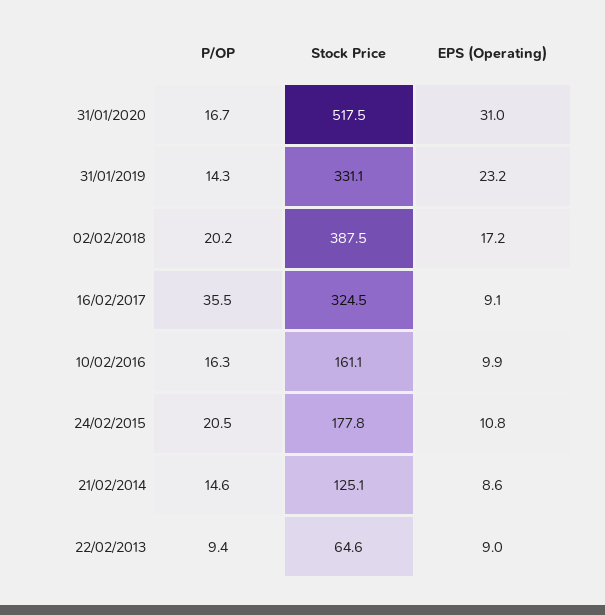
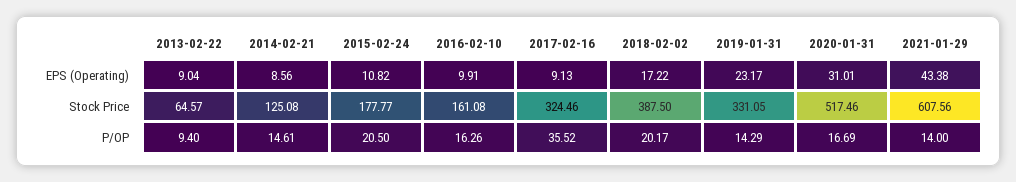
EPS (Operating), 2021-01-29: none -> 43.38
Stock Price, 2021-01-29: none -> 607.56
P/OP, 2021-01-29: none -> 14

